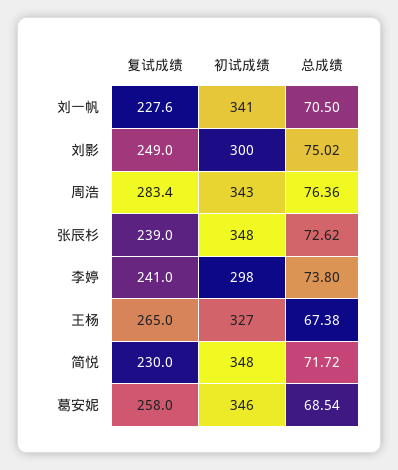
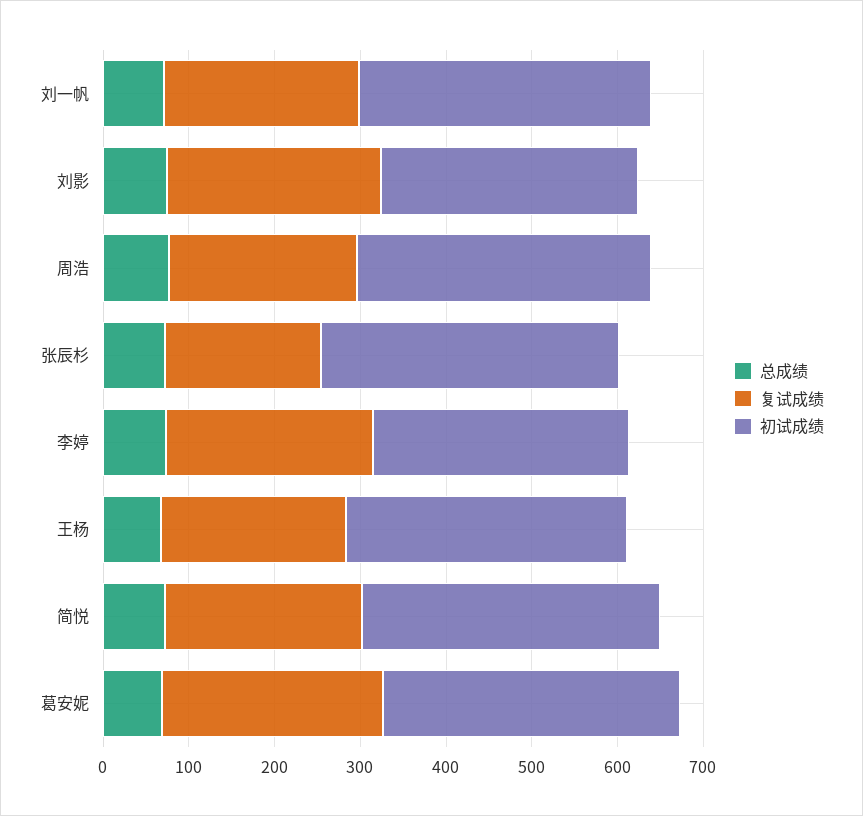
复试成绩, 周浩: 283.4 -> 220
复试成绩, 张辰杉: 239 -> 180
复试成绩, 王杨: 265 -> 220

